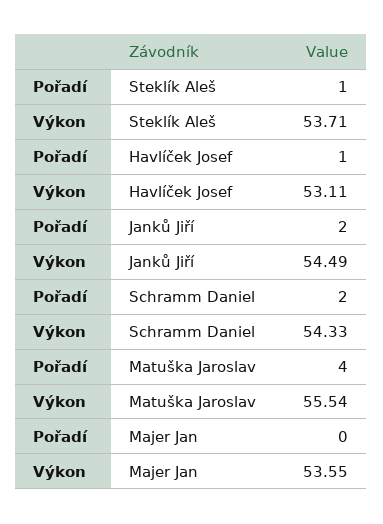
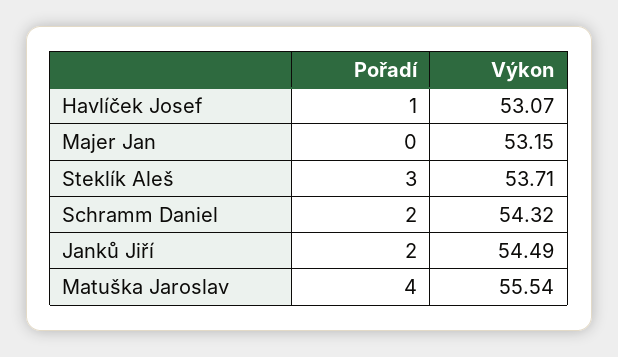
Pořadí, Steklík Aleš: 1 -> 3
Výkon, Havlíček Josef: 53.11 -> 53.07
Výkon, Schramm Daniel: 54.33 -> 54.32
Výkon, Majer Jan: 53.55 -> 53.15

